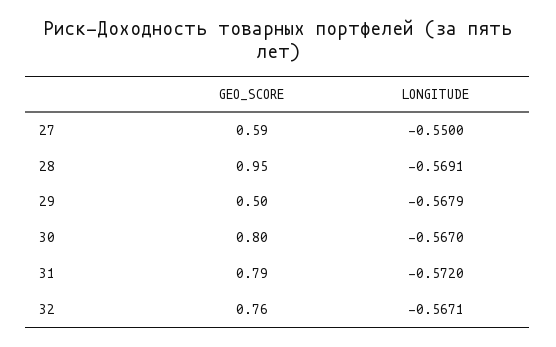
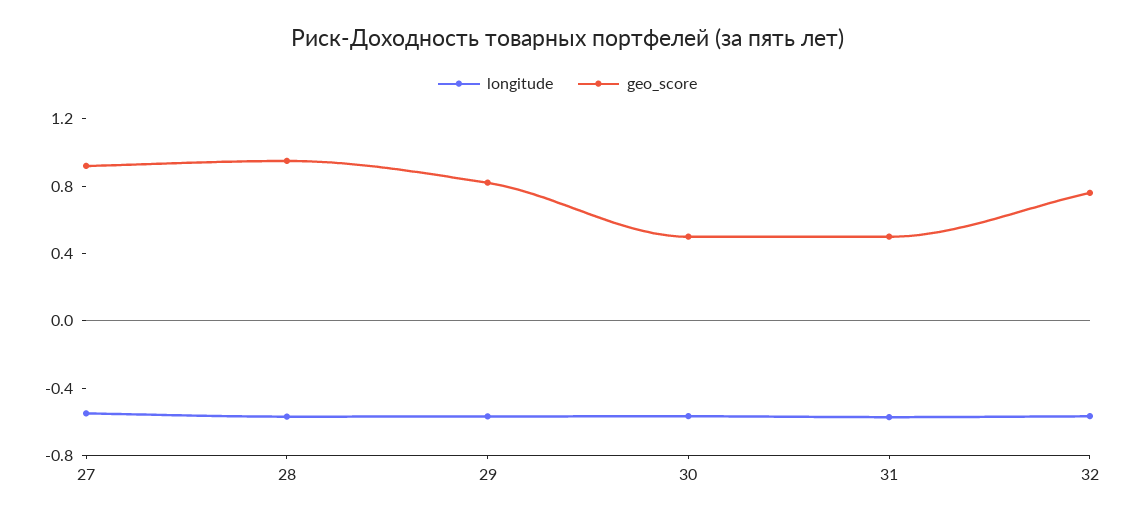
GEO_SCORE, 27: 0.59 -> 0.9
GEO_SCORE, 29: 0.5 -> 0.8
GEO_SCORE, 30: 0.8 -> 0.5
GEO_SCORE, 31: 0.79 -> 0.5

